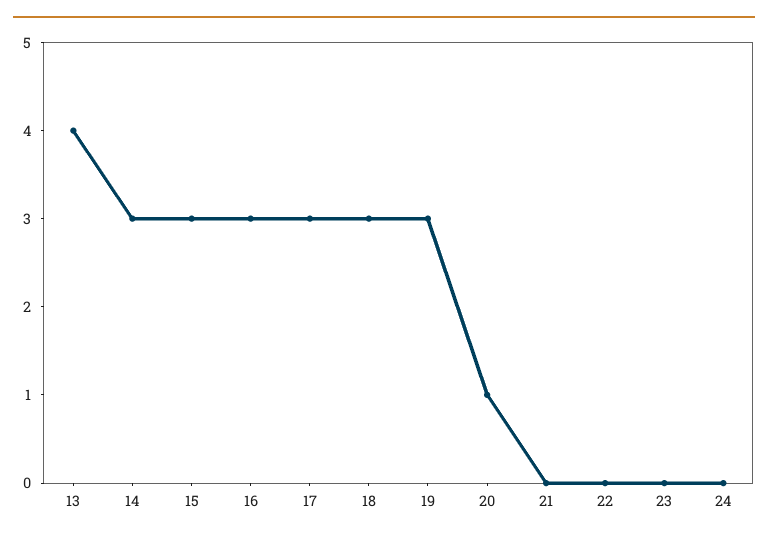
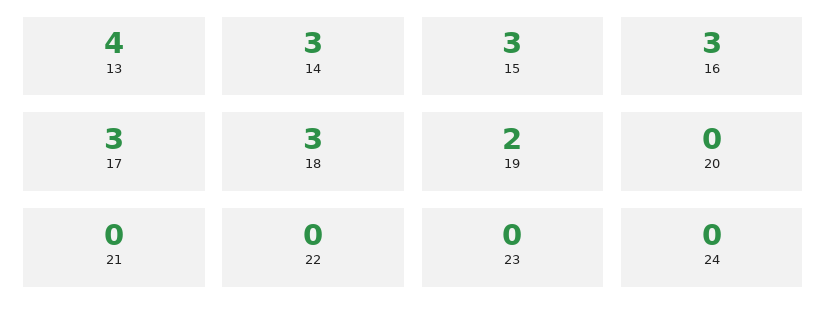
19: 3 -> 2
20: 1 -> 0

